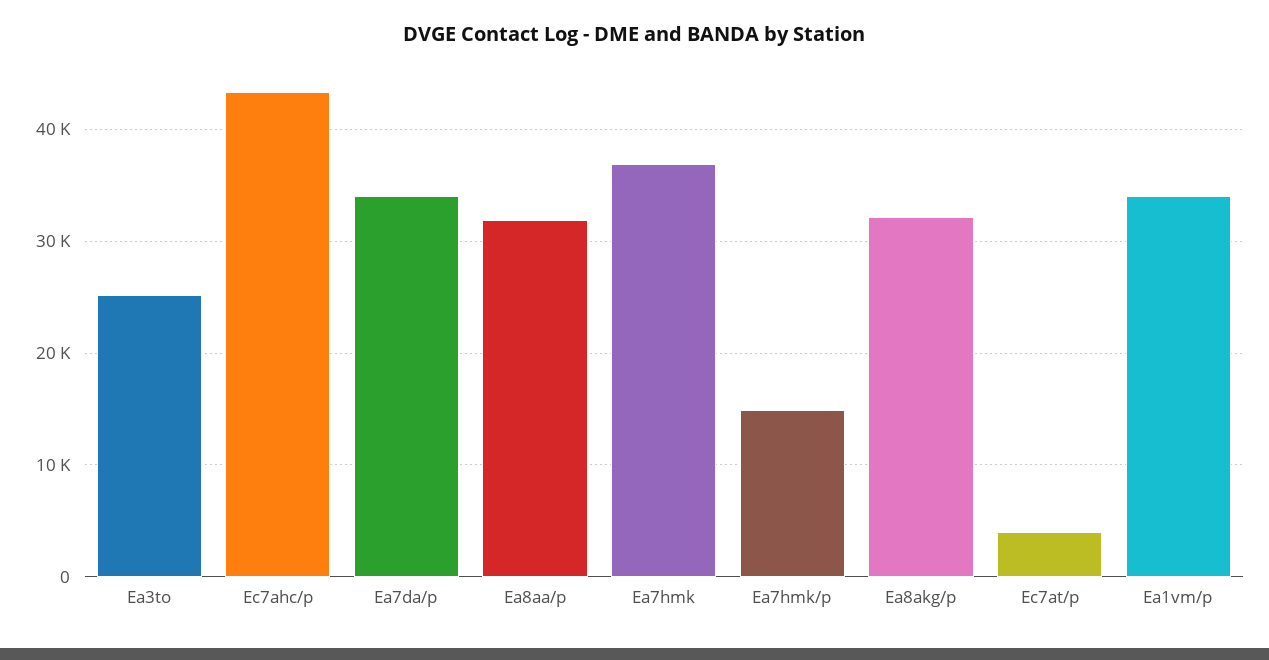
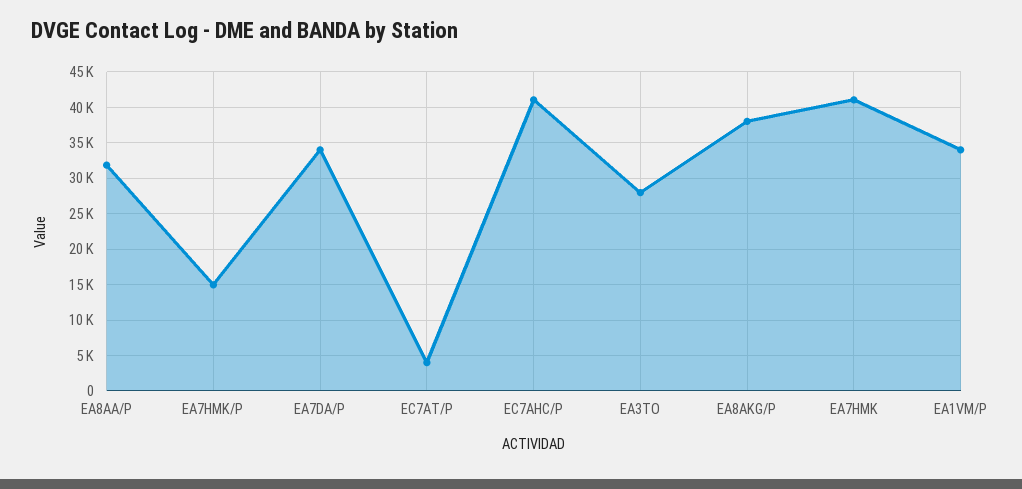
Ea3to: 25000 -> 28000
Ec7ahc/p: 43000 -> 41000
Ea7hmk: 37000 -> 41000
Ea8akg/p: 32000 -> 38000

